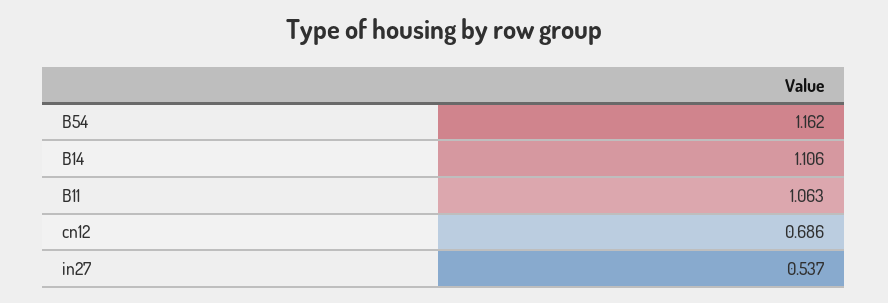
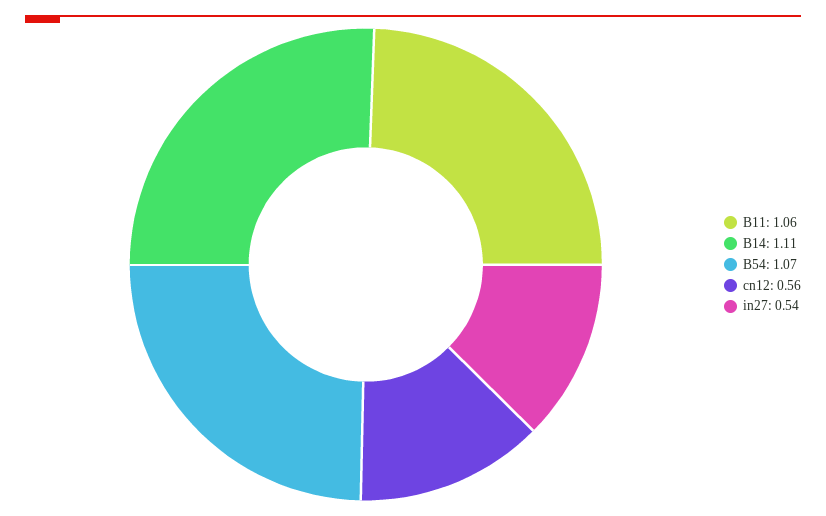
B54: 1.162 -> 1.07
cn12: 0.686 -> 0.56

